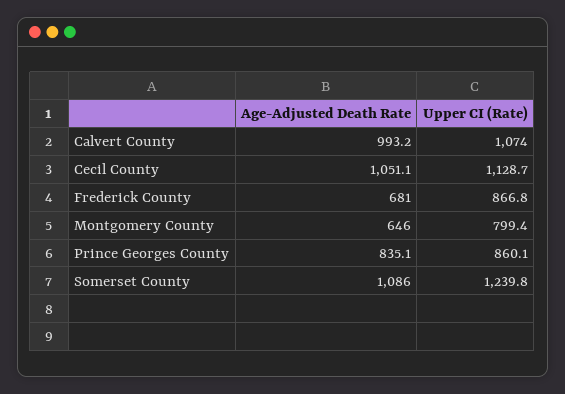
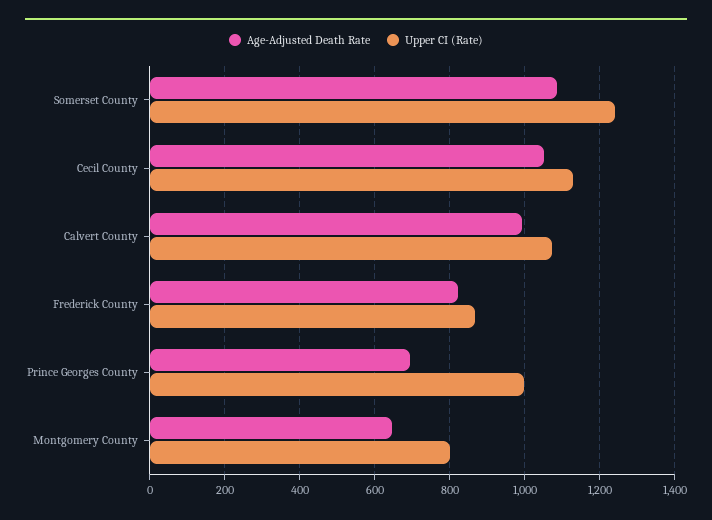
Age-Adjusted Death Rate, Frederick County: 681 -> 820
Age-Adjusted Death Rate, Prince Georges County: 835.1 -> 700
Upper CI (Rate), Prince Georges County: 860.1 -> 1000

